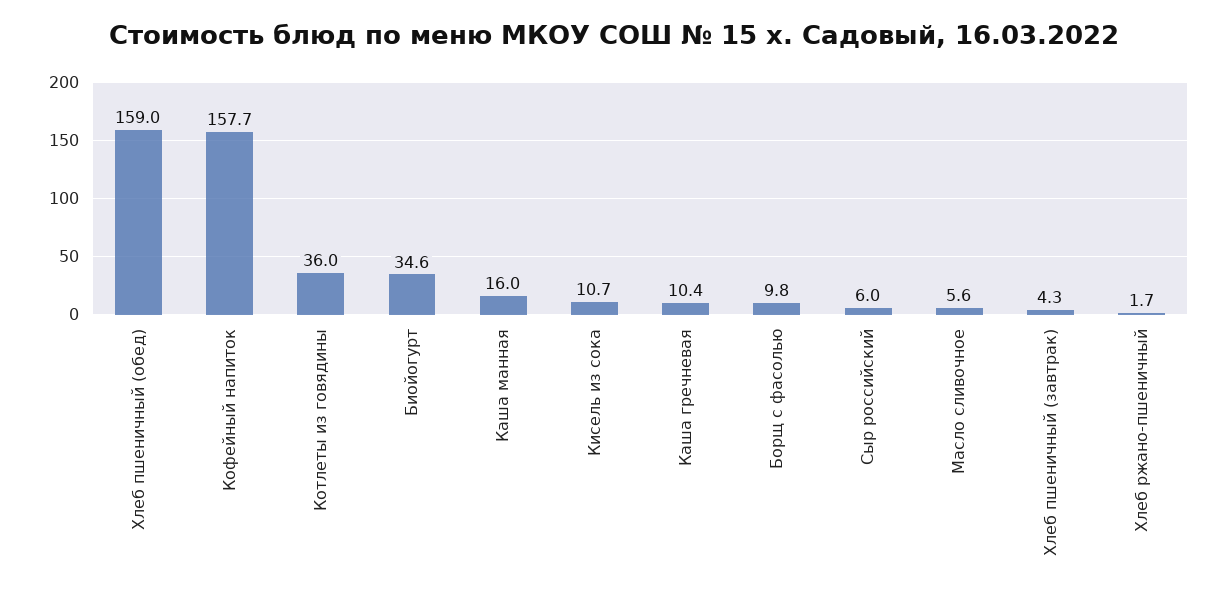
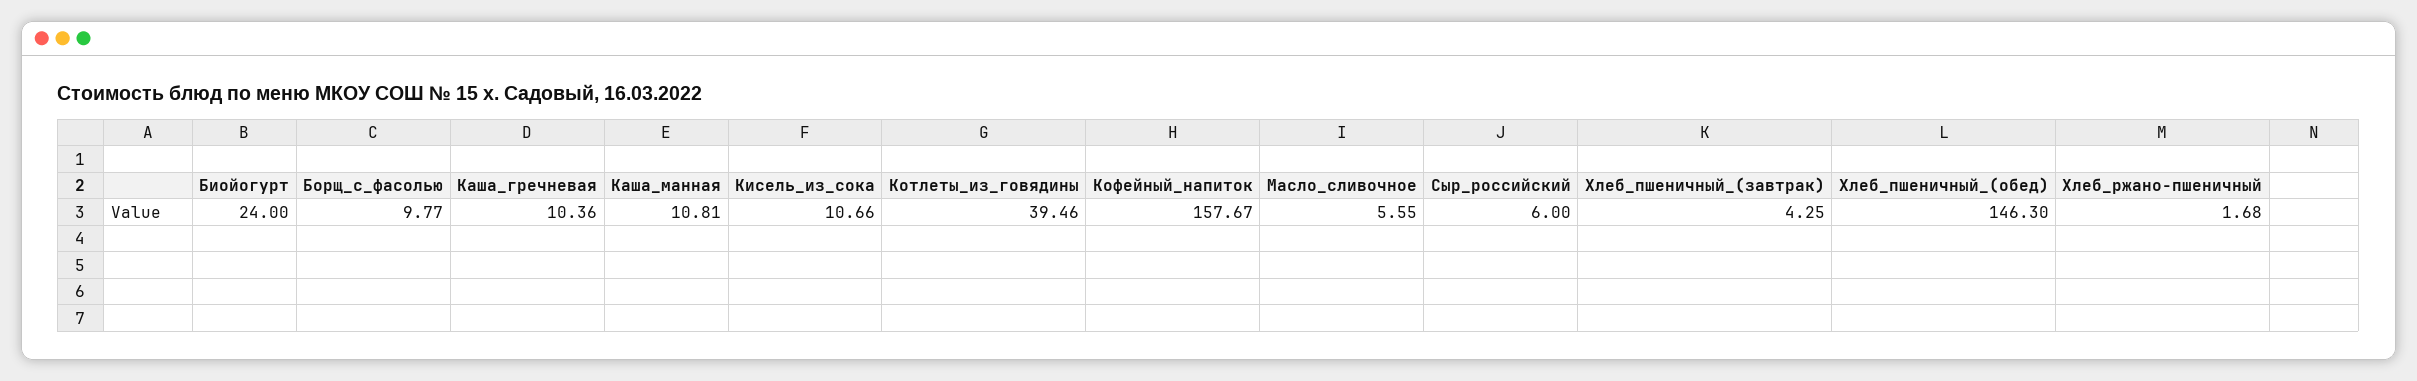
Хлеб пшеничный (обед): 159 -> 146.3
Котлеты из говядины: 36 -> 39.46
Биойогурт: 34.6 -> 24
Каша манная: 16 -> 10.81

